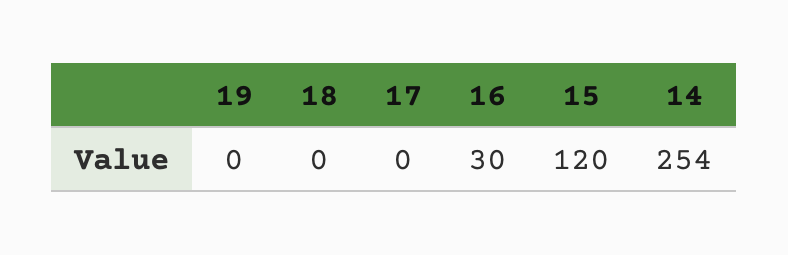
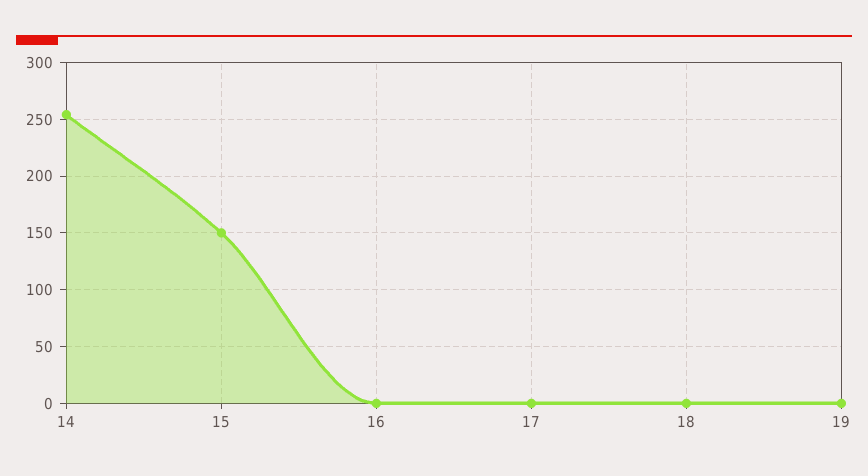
16: 30 -> 0
15: 120 -> 150

